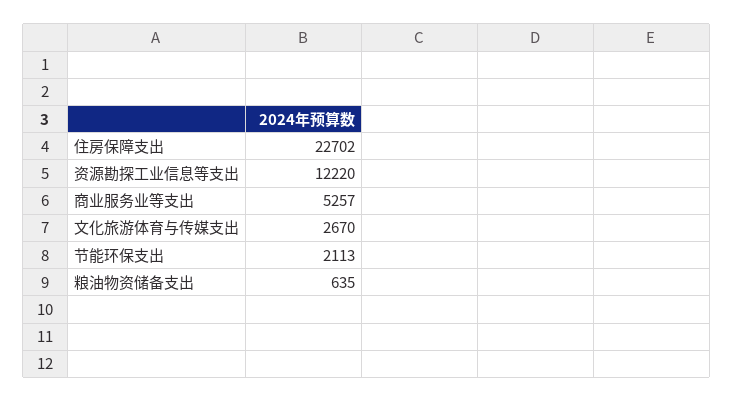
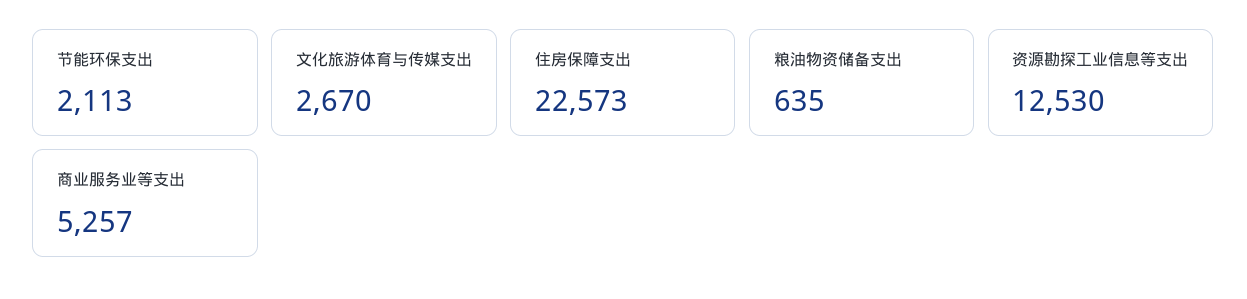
住房保障支出: 22702 -> 22573
资源勘探工业信息等支出: 12220 -> 12530

